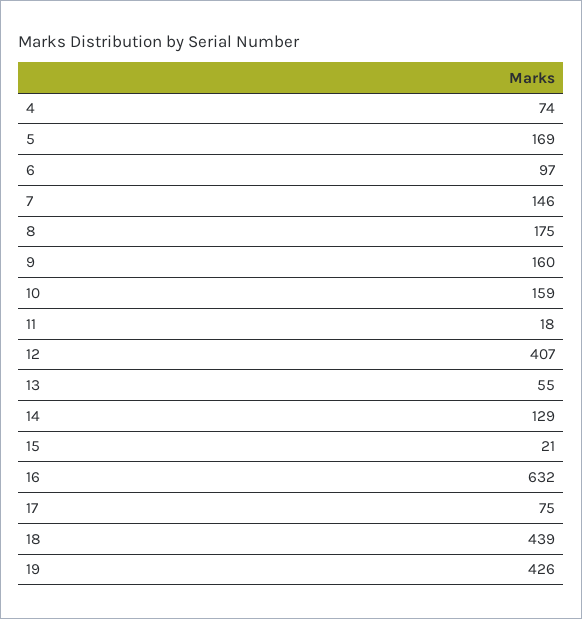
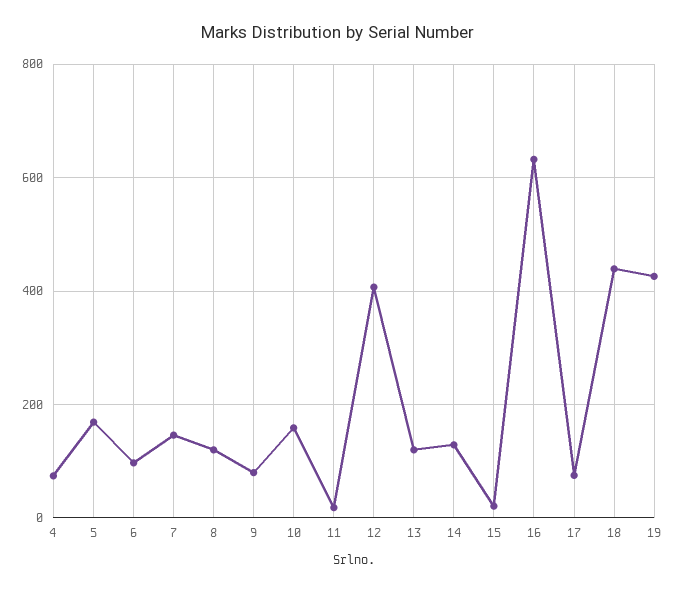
8: 175 -> 120
9: 160 -> 80
13: 55 -> 120

